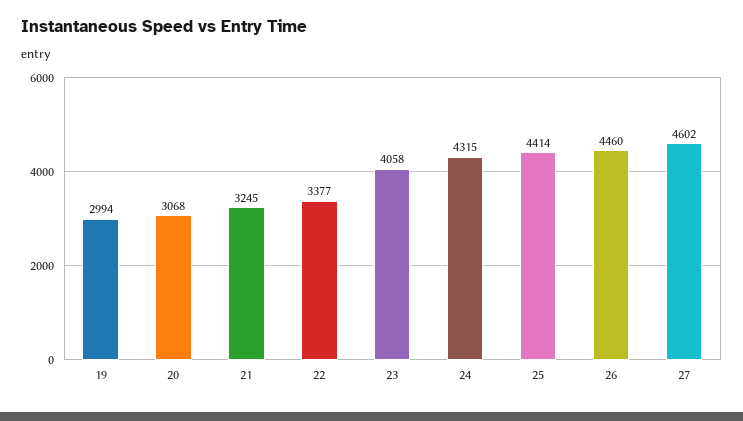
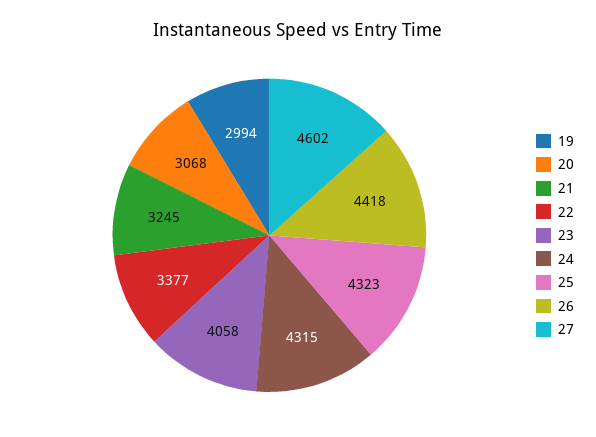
25: 4414 -> 4323
26: 4460 -> 4418

